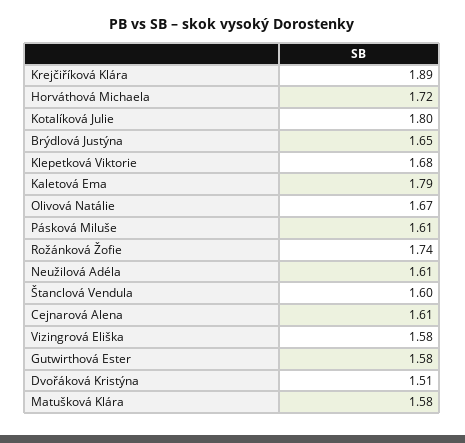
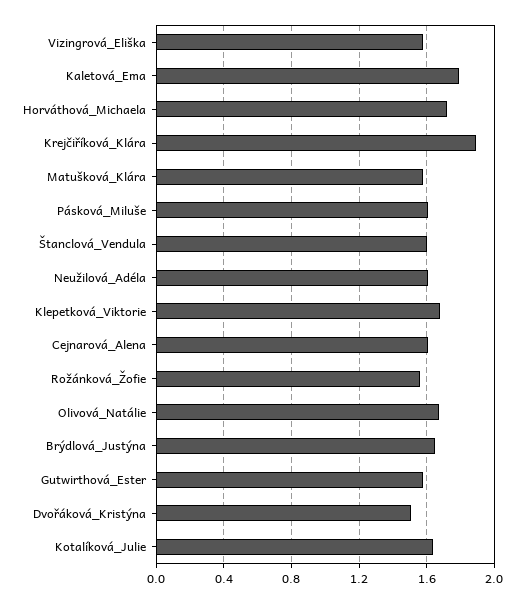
Kotalíková Julie: 1.8 -> 1.65
Rožánková Žofie: 1.74 -> 1.55

